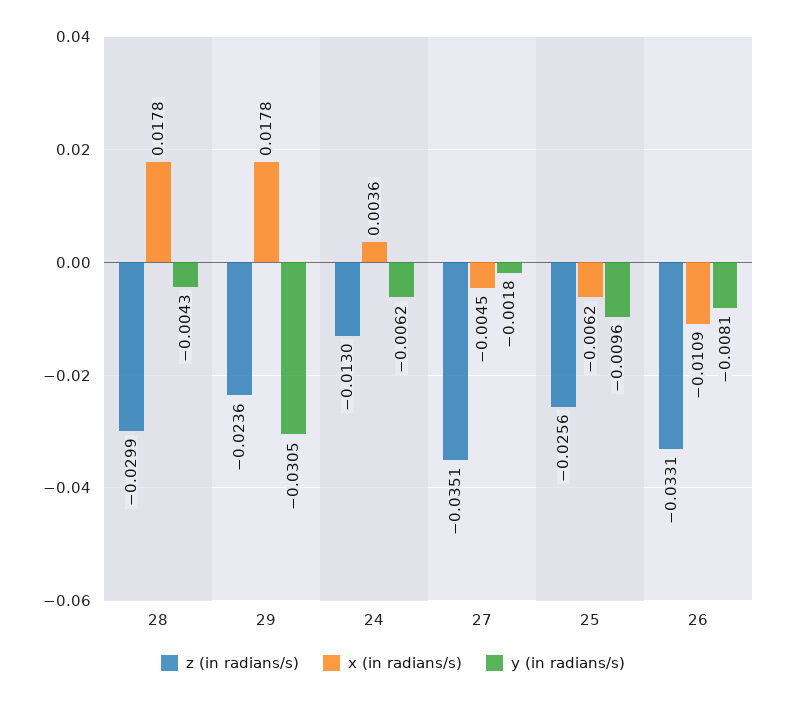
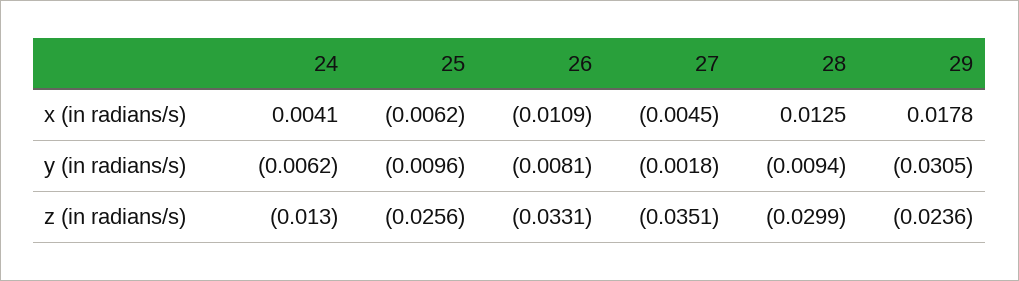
x (in radians/s), 28: 0.0178 -> 0.0125
y (in radians/s), 28: -0.0043 -> -0.0094
x (in radians/s), 24: 0.0036 -> 0.0041

